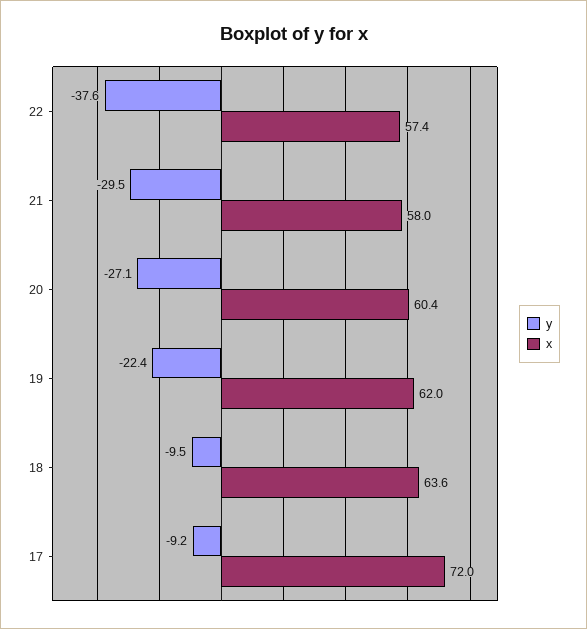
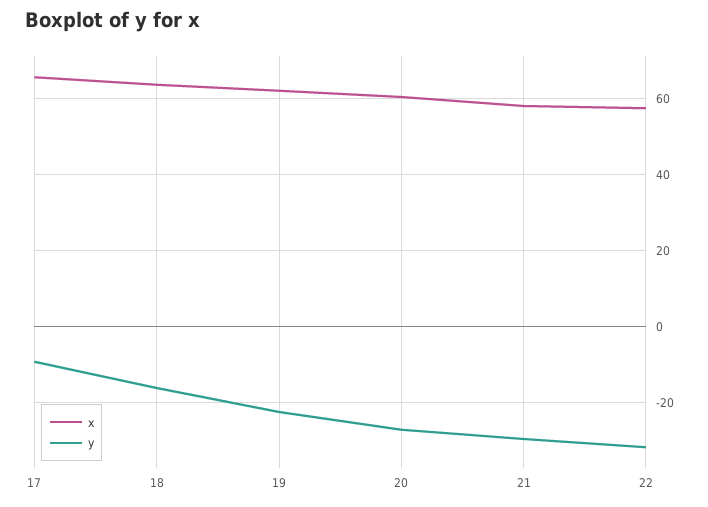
y, 22: -37.6 -> -32
y, 18: -9.5 -> -16
x, 17: 72 -> 66

